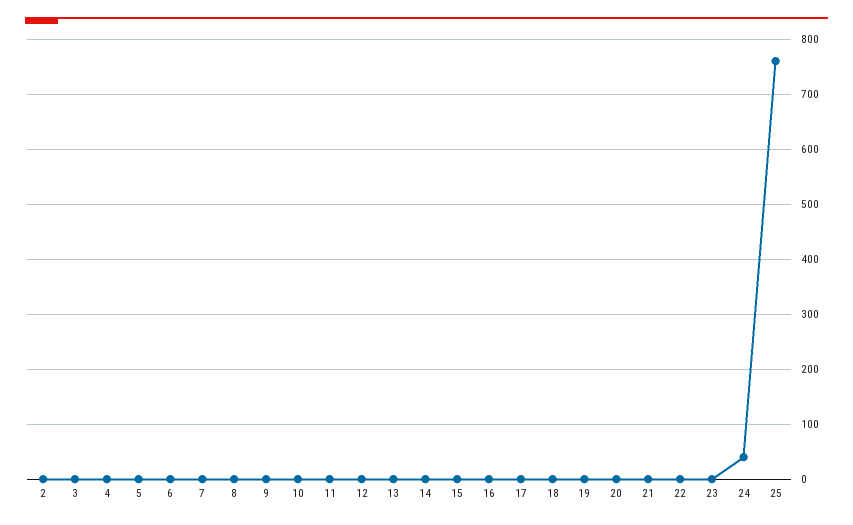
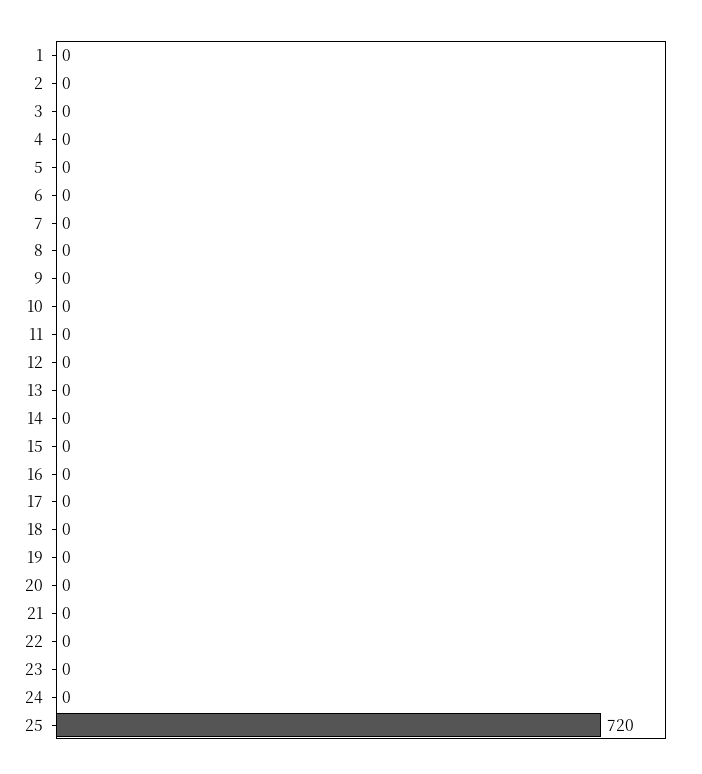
24: 40 -> 0
25: 760 -> 720
1: none -> 0

